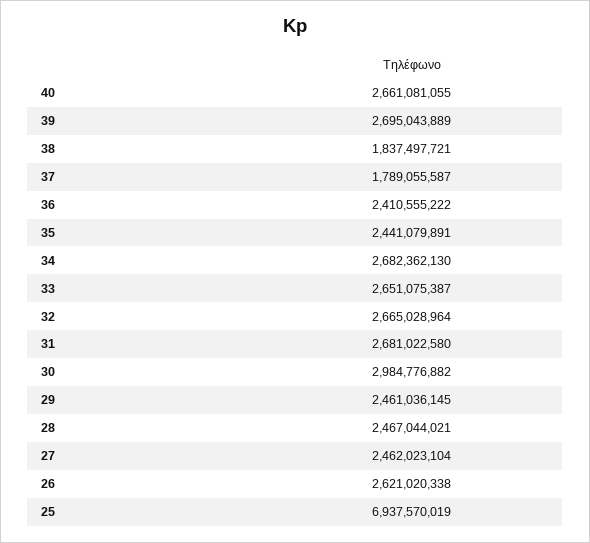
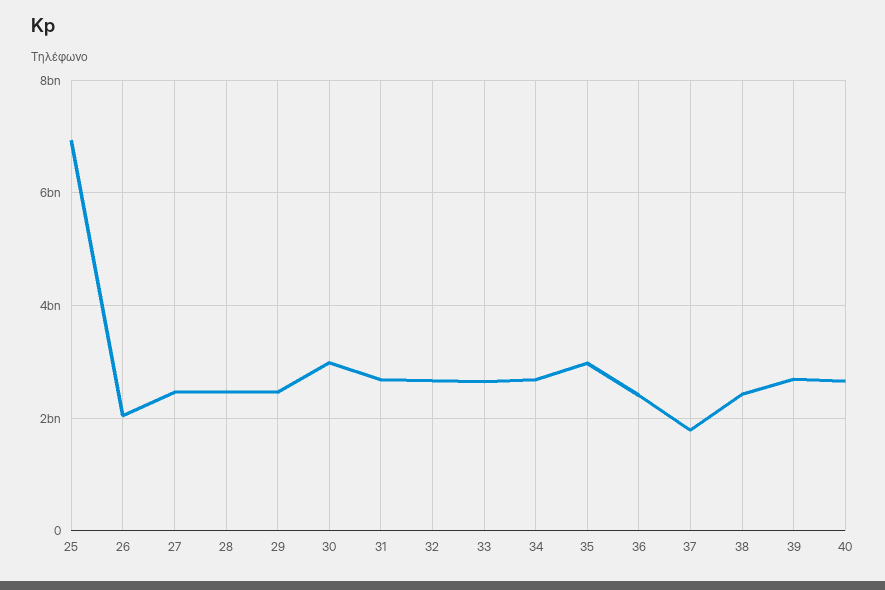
38: 1837497721 -> 2400000000
35: 2441079891 -> 3000000000
26: 2621020338 -> 2000000000

